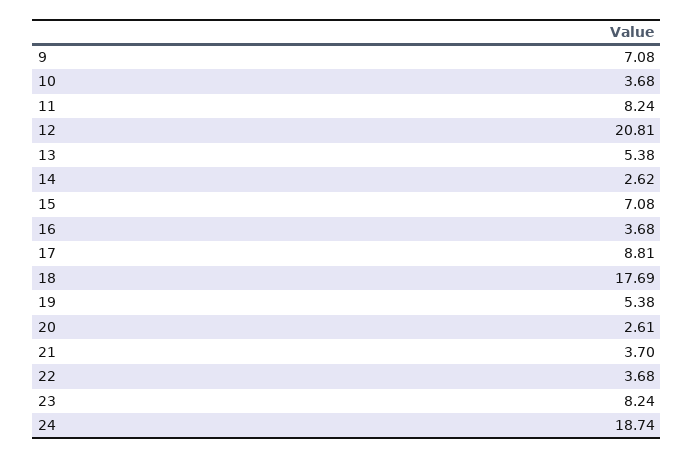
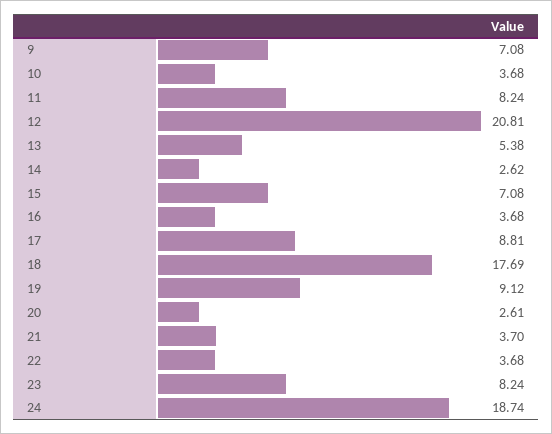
19: 5.38 -> 9.12

